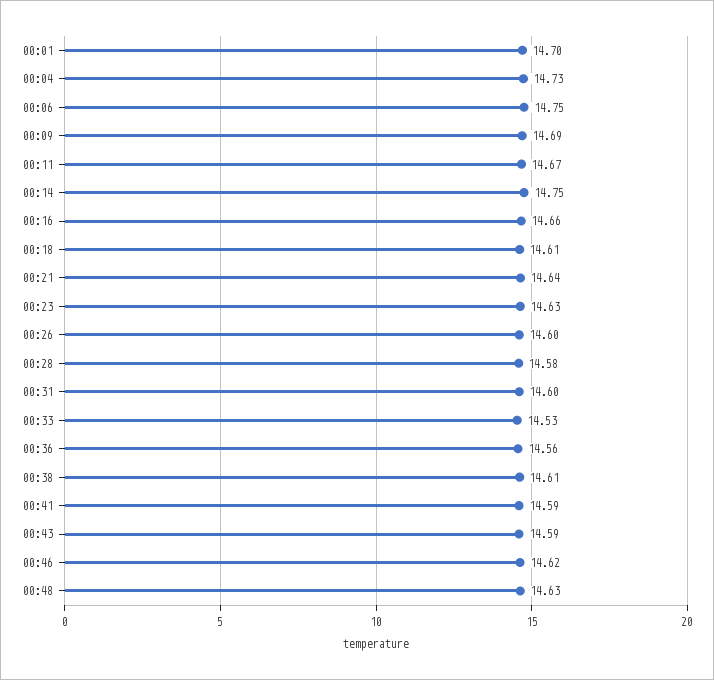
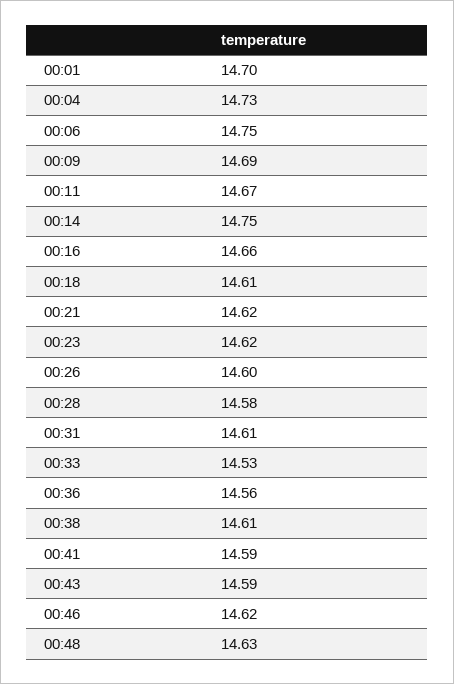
00:21: 14.64 -> 14.62
00:23: 14.63 -> 14.62
00:31: 14.6 -> 14.61

